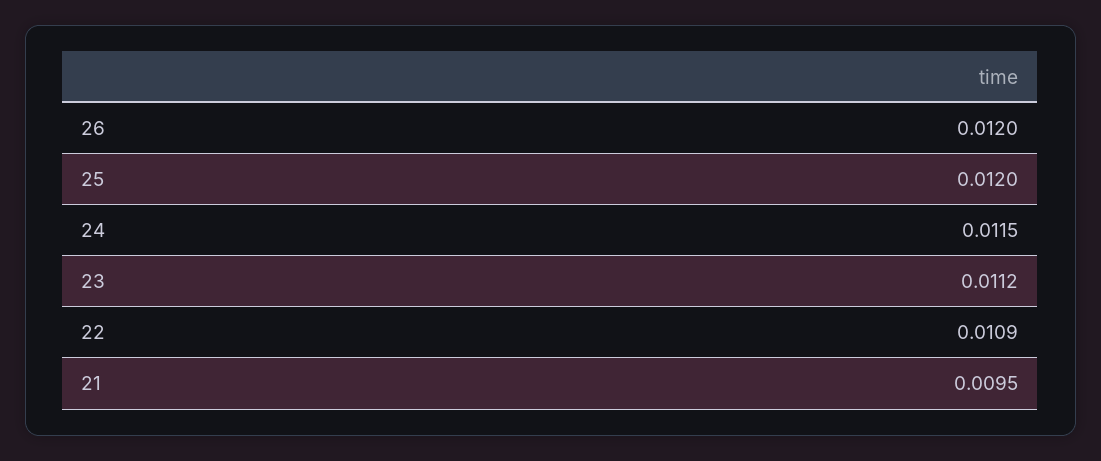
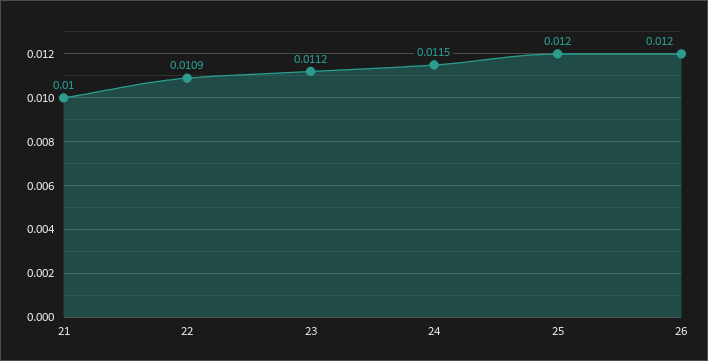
21: 0.0095 -> 0.01

